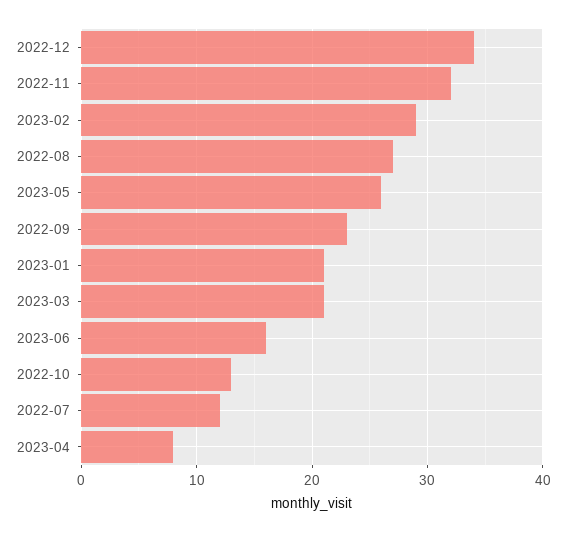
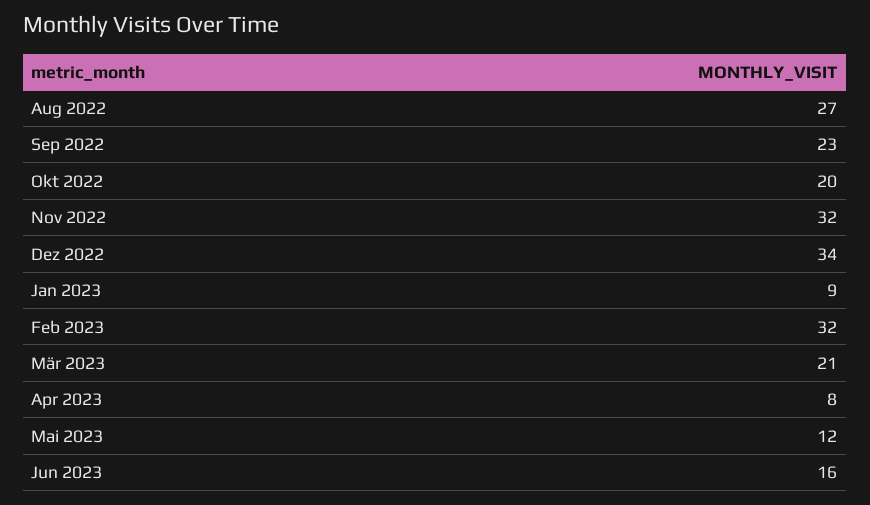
2023-02: 29 -> 32
2023-05: 26 -> 12
2023-01: 21 -> 9
2022-10: 13 -> 20
2022-07: 12 -> none

